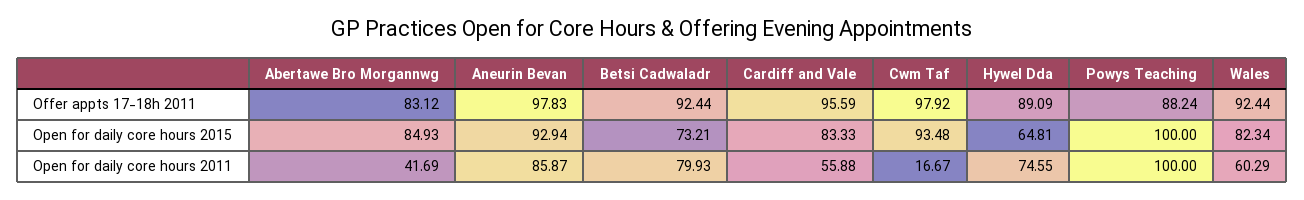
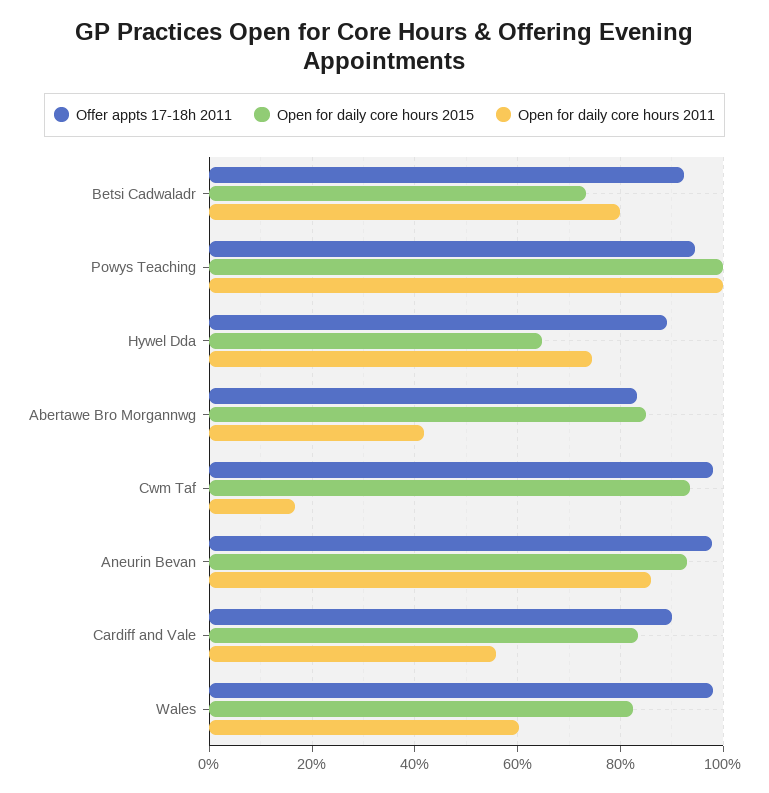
Offer appts 17-18h 2011, Cardiff and Vale: 95.59 -> 90
Offer appts 17-18h 2011, Powys Teaching: 88.24 -> 94
Offer appts 17-18h 2011, Wales: 92.44 -> 98

